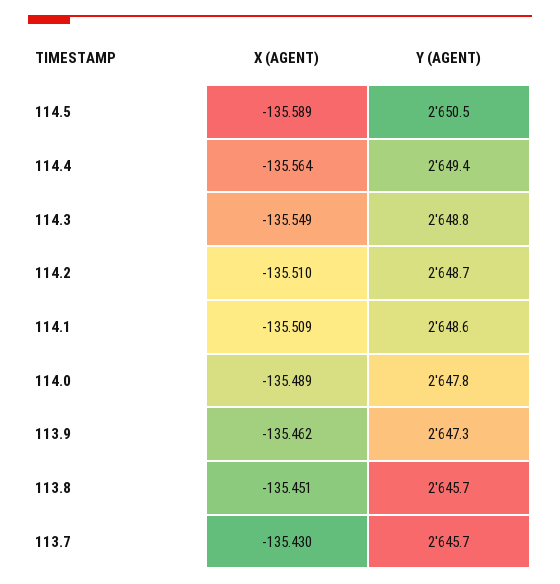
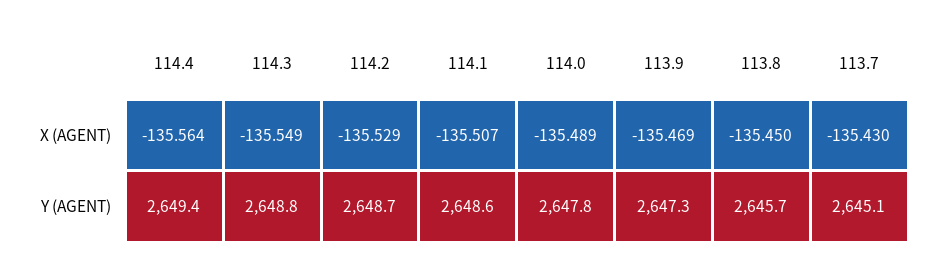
X (AGENT), 114.5: -135.589 -> none
Y (AGENT), 114.5: 2650.5 -> none
X (AGENT), 114.2: -135.51 -> -135.529
X (AGENT), 114.1: -135.509 -> -135.507
X (AGENT), 113.9: -135.462 -> -135.469
X (AGENT), 113.8: -135.451 -> -135.45
Y (AGENT), 113.7: 2645.7 -> 2645.1

